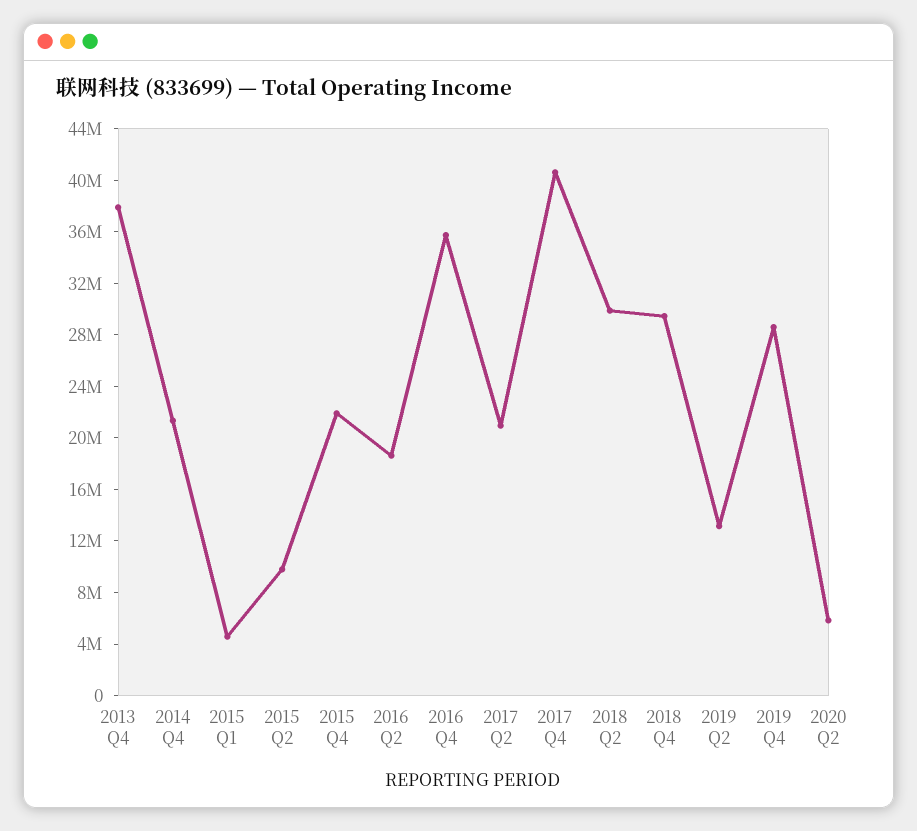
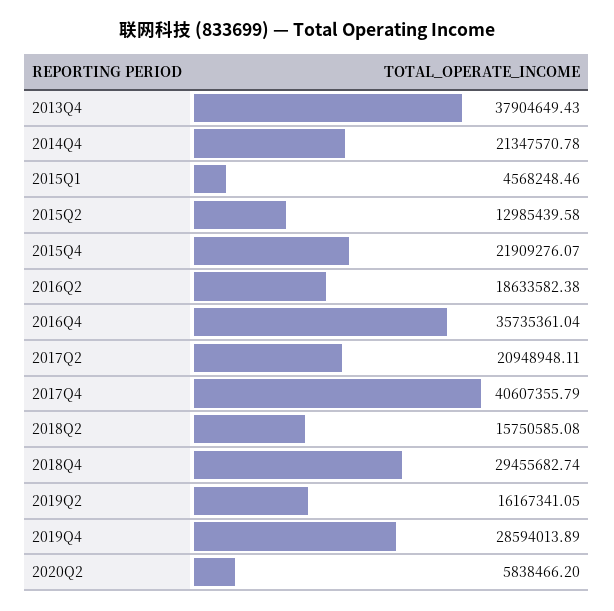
2015 Q2: 10000000 -> 12985439.58
2018 Q2: 30000000 -> 15750585.08
2019 Q2: 13000000 -> 16167341.05

